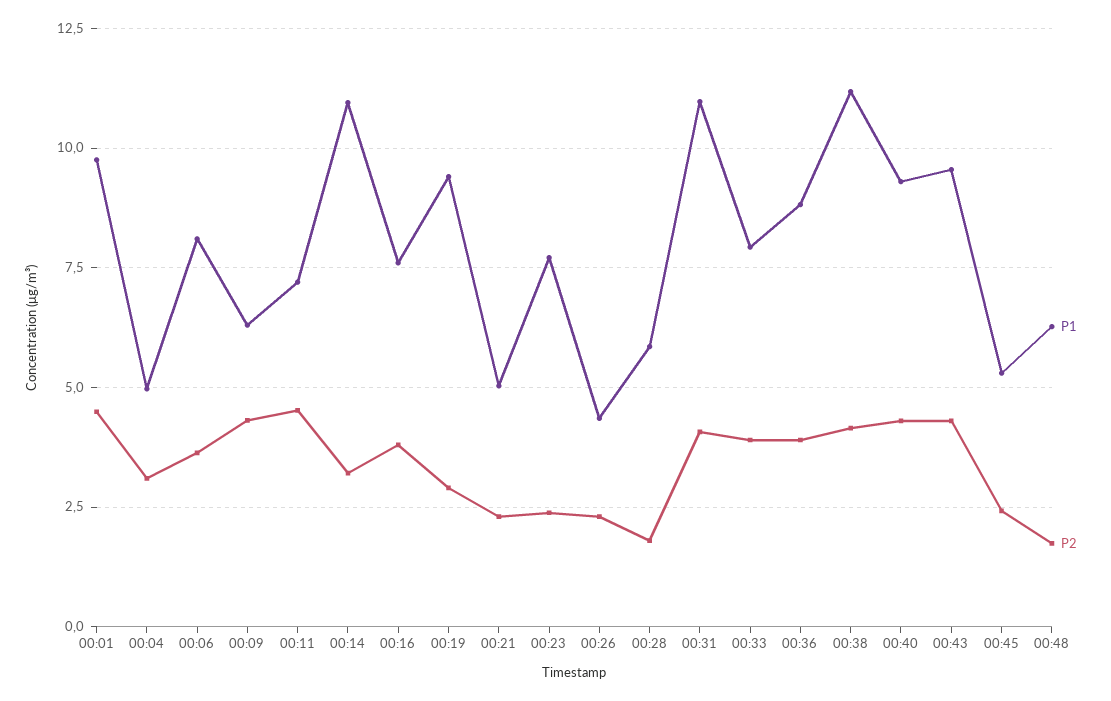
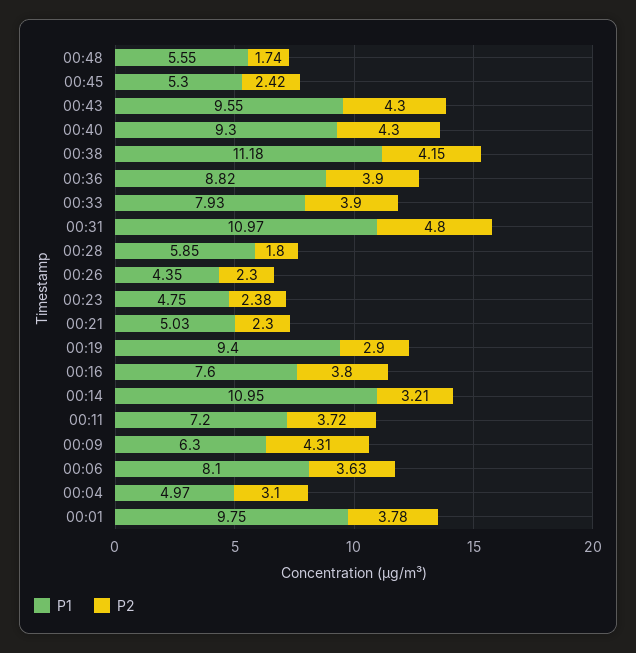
P2, 00:01: 4.5 -> 3.78
P2, 00:11: 4.5 -> 3.72
P1, 00:23: 7.75 -> 4.75
P2, 00:31: 4 -> 4.8
P1, 00:48: 6.25 -> 5.55

